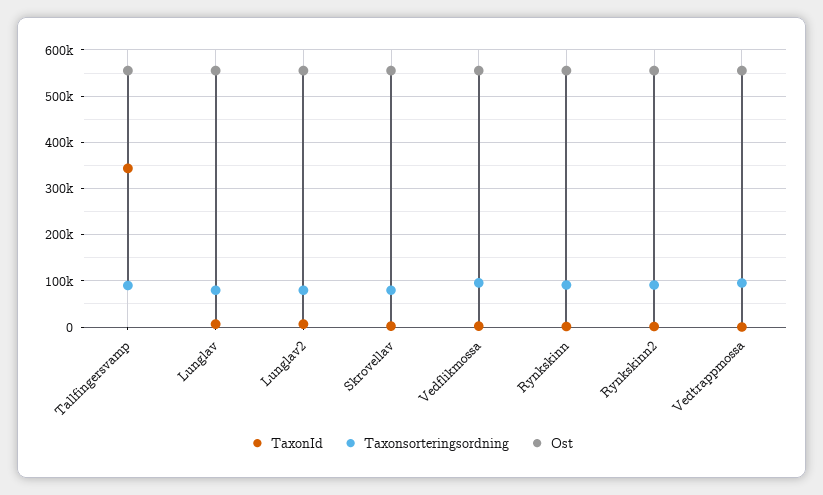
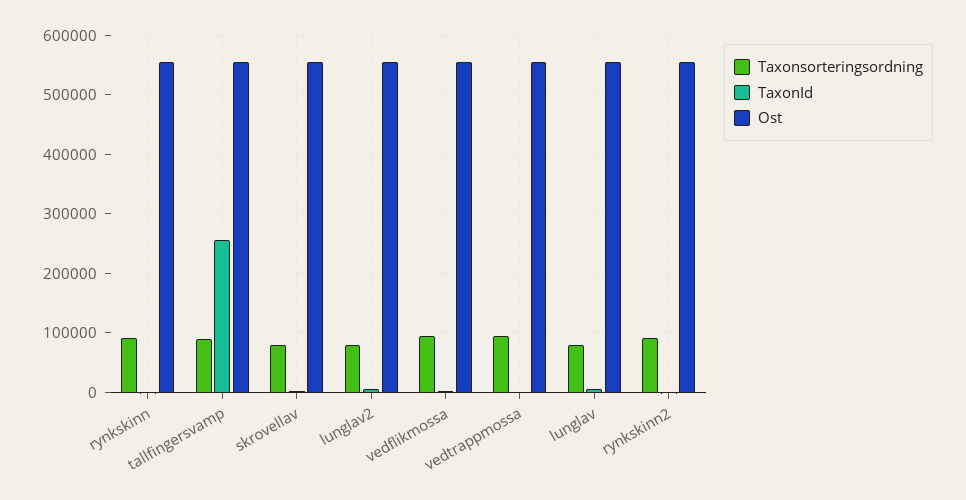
TaxonId, Tallfingersvamp: 340000 -> 260000

